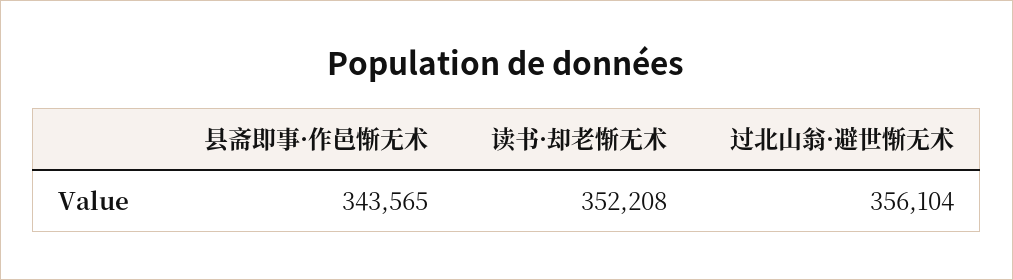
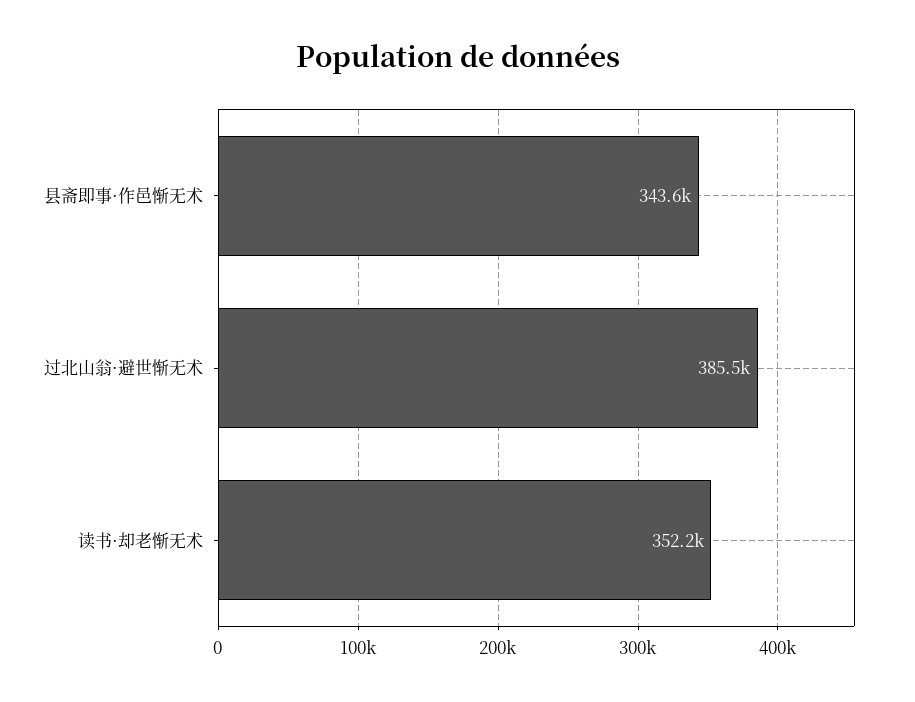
过北山翁·避世惭无术: 356104 -> 385500

